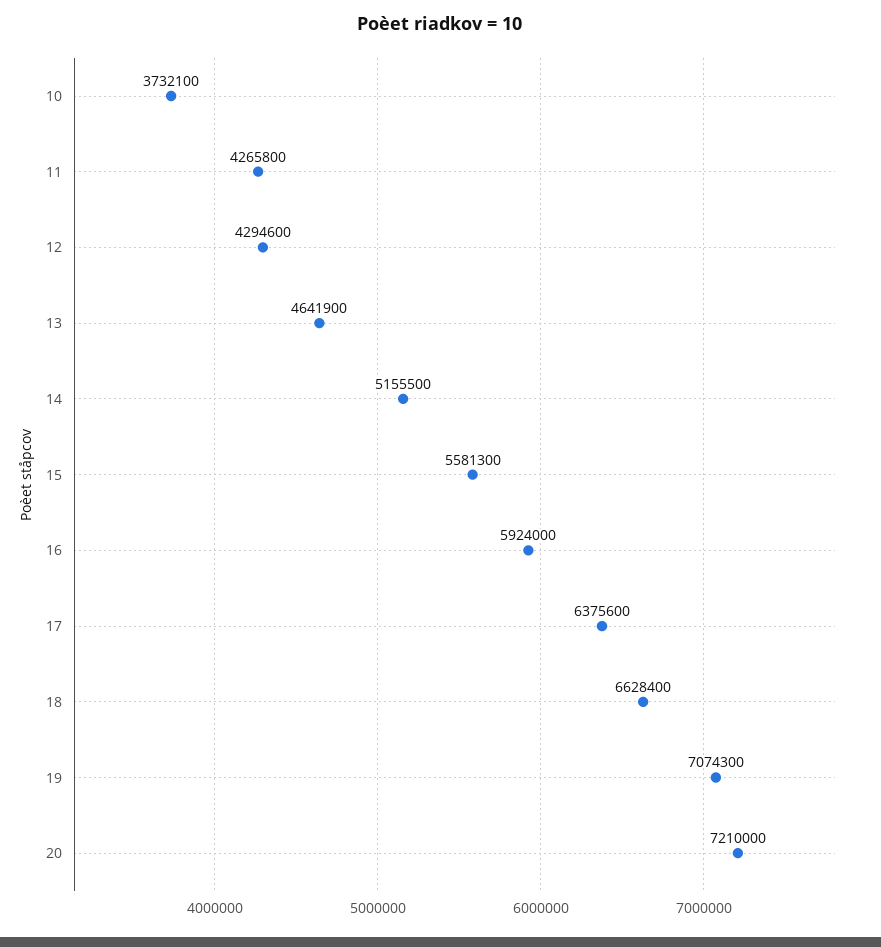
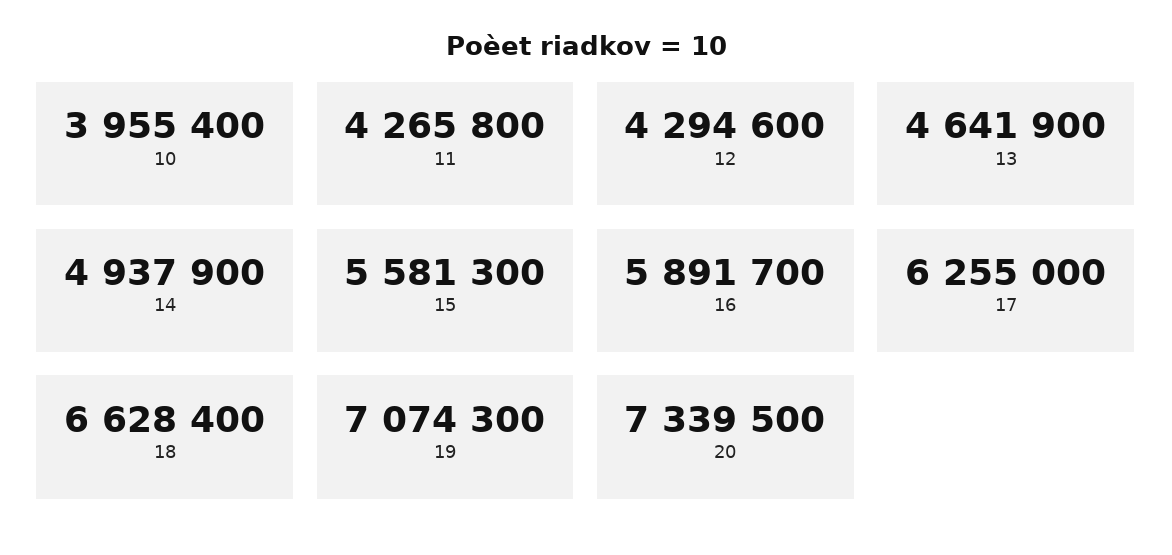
10: 3732100 -> 3955400
14: 5155500 -> 4937900
16: 5924000 -> 5891700
17: 6375600 -> 6255000
20: 7210000 -> 7339500

